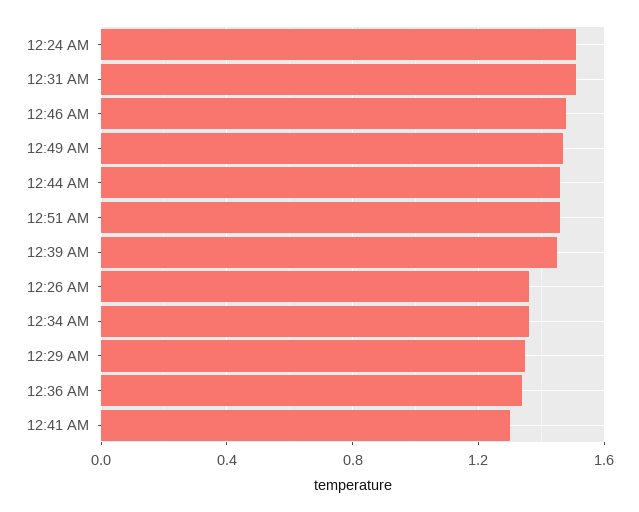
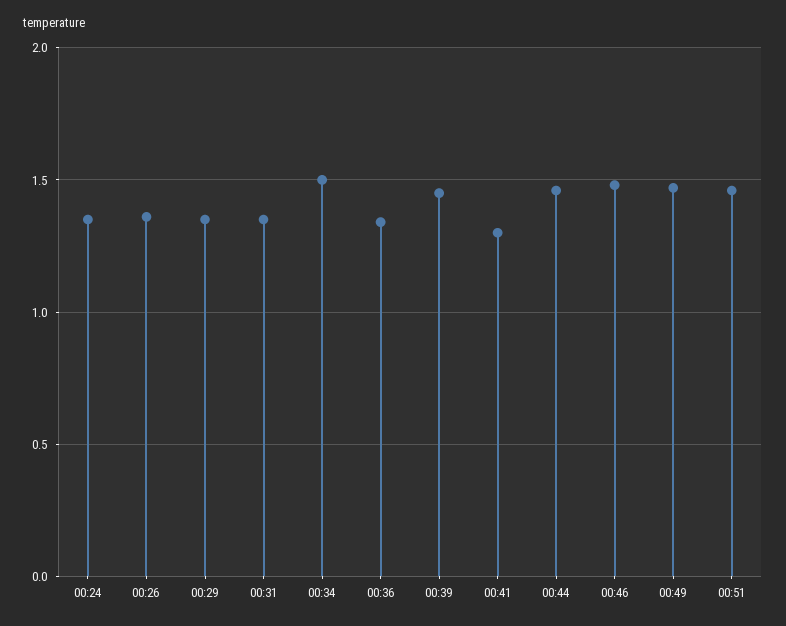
12:24 AM: 1.5 -> 1.35
12:31 AM: 1.5 -> 1.35
12:34 AM: 1.35 -> 1.5

